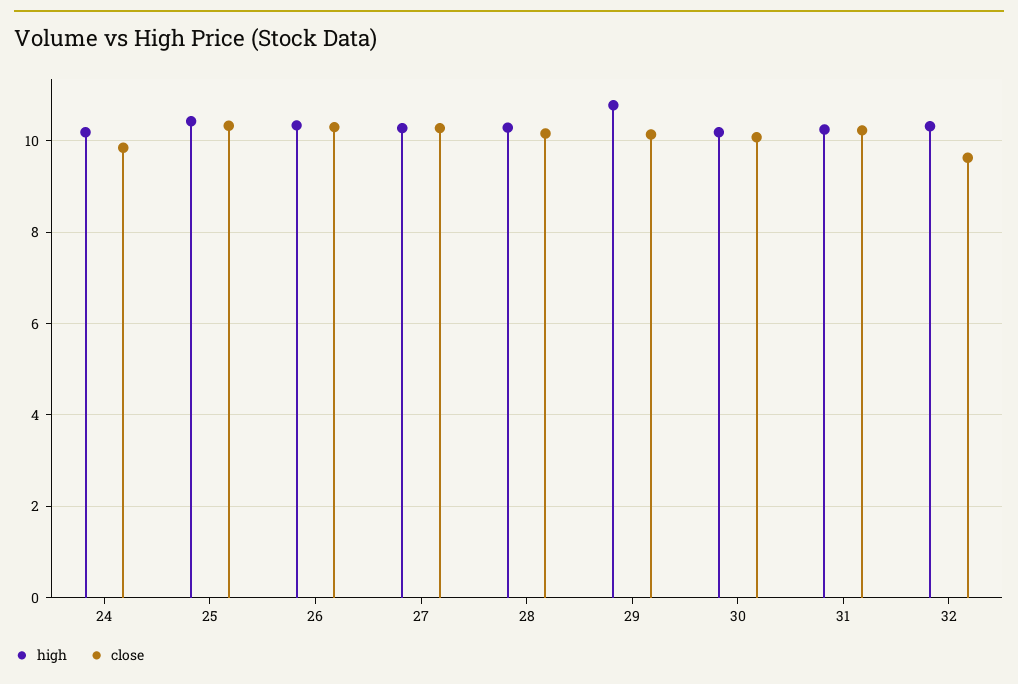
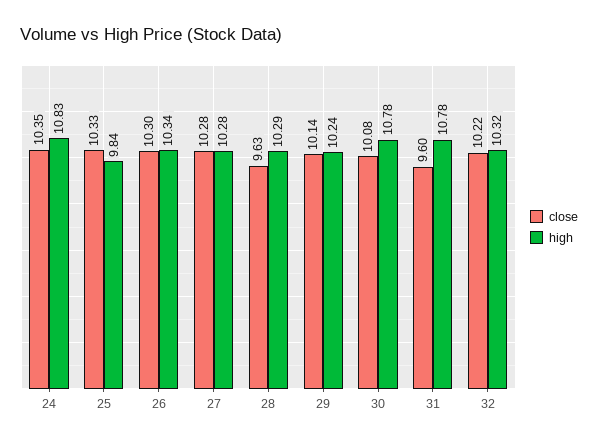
high, 24: 10.2 -> 10.83
close, 24: 9.8 -> 10.35
high, 25: 10.4 -> 9.84
close, 28: 10.2 -> 9.63
high, 29: 10.8 -> 10.24
high, 30: 10.2 -> 10.78
high, 31: 10.2 -> 10.78
close, 31: 10.2 -> 9.6
close, 32: 9.6 -> 10.22

